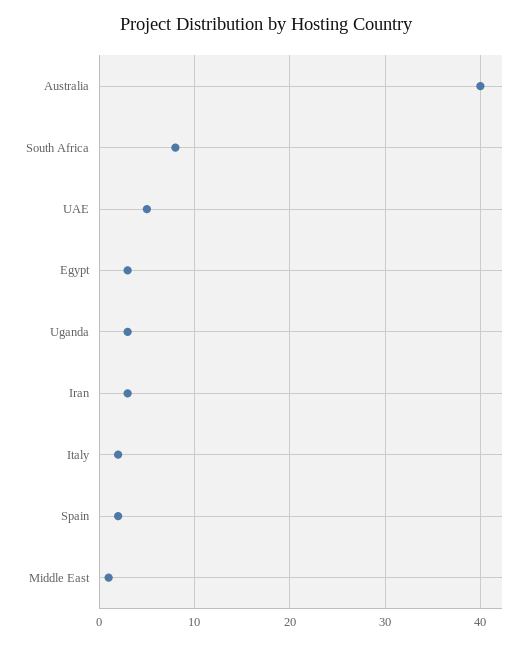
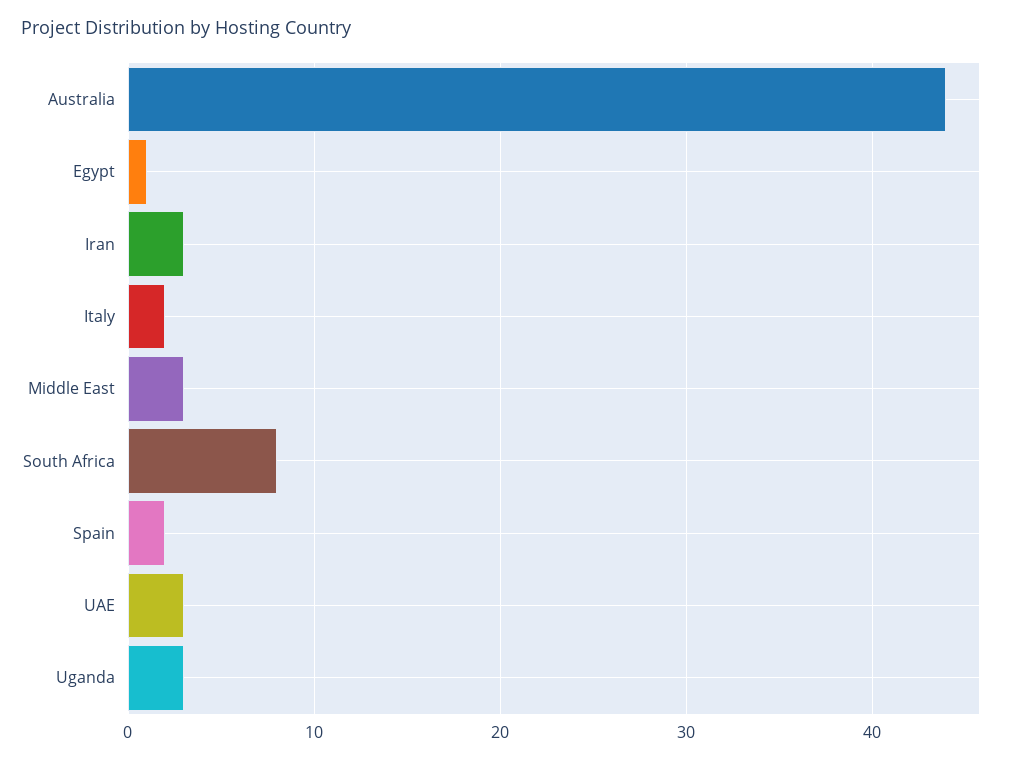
Australia: 40 -> 44
UAE: 5 -> 3
Egypt: 3 -> 1
Middle East: 1 -> 3

